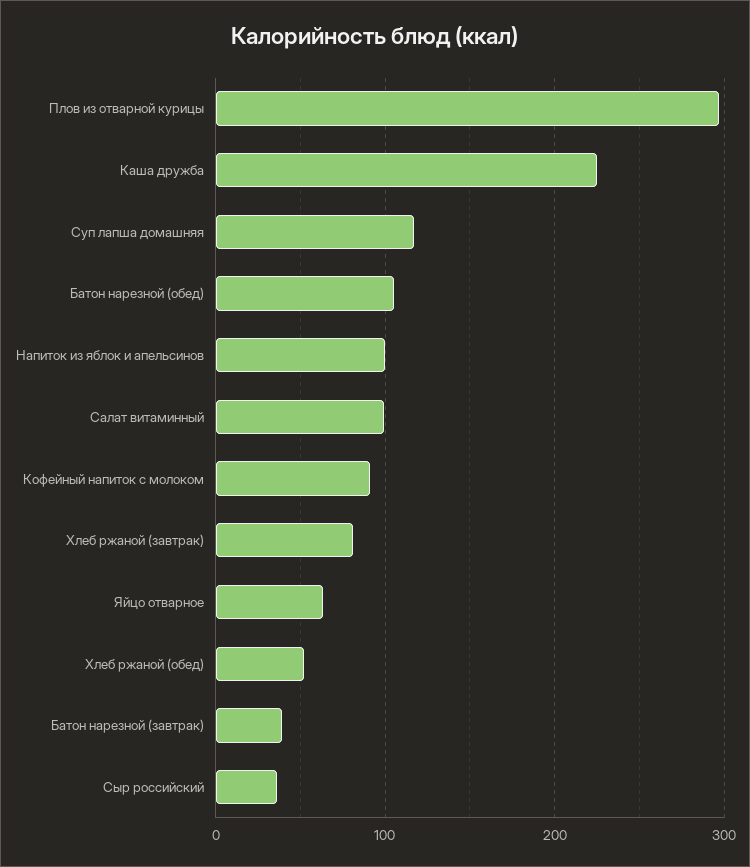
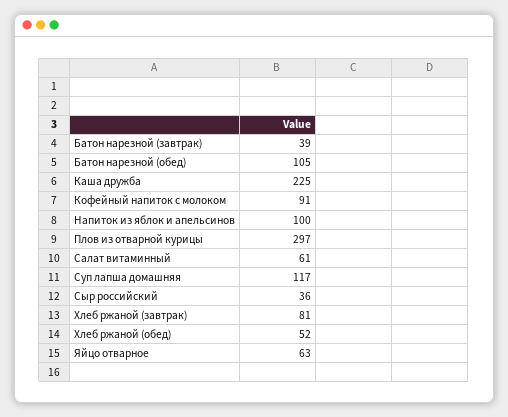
Салат витаминный: 100 -> 61

